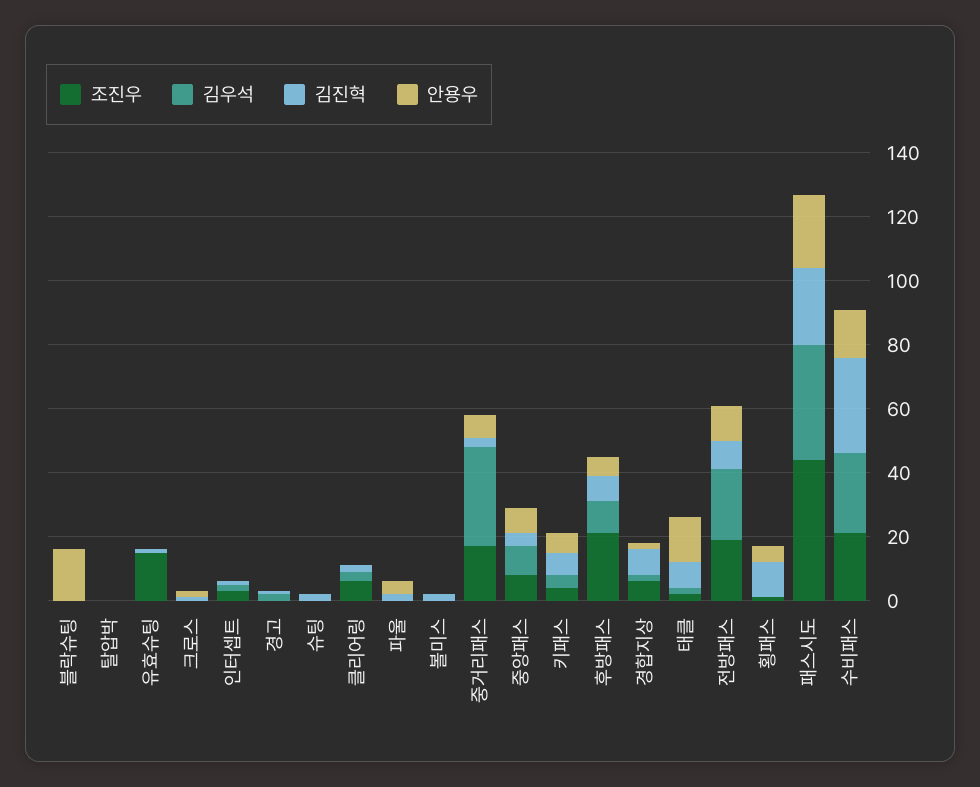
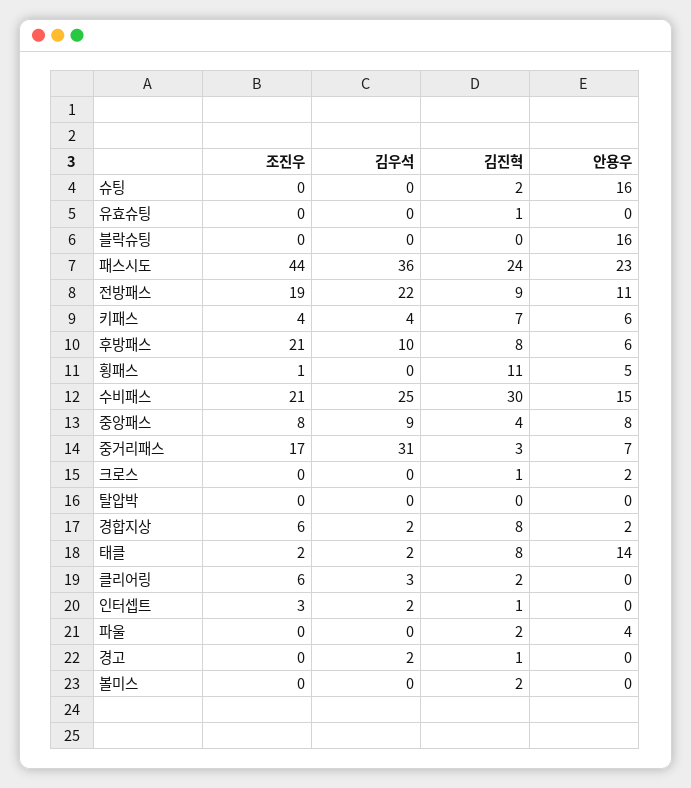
조진우, 유효슈팅: 15 -> 0
안용우, 슈팅: 0 -> 16

